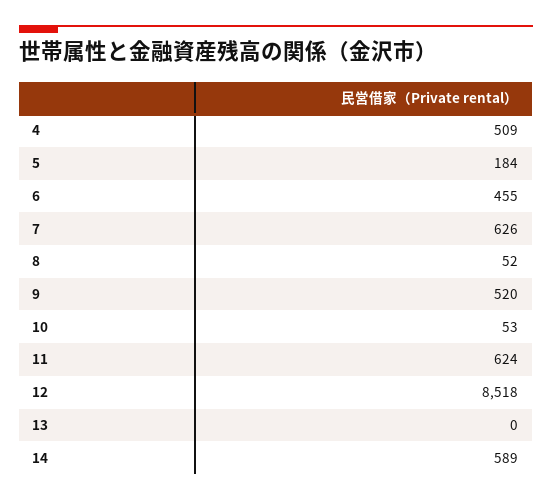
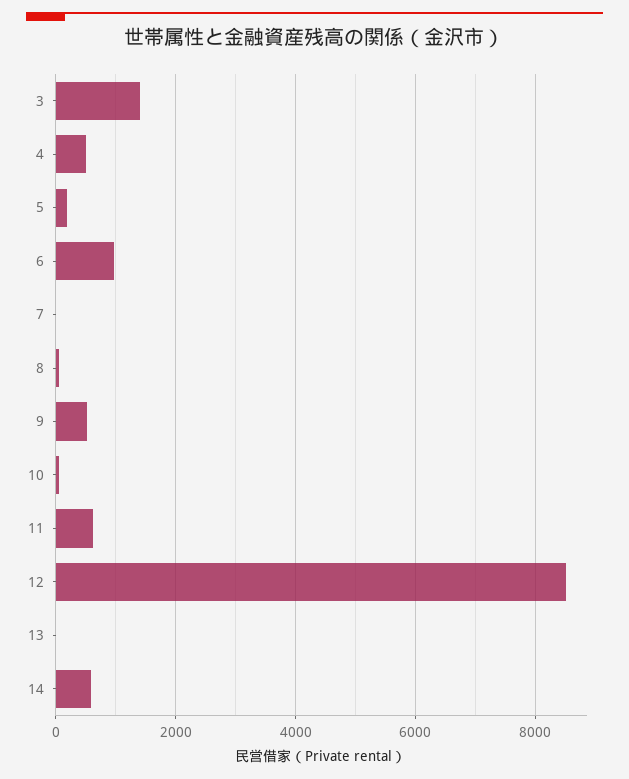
6: 455 -> 1000
7: 626 -> 0
3: none -> 1400

